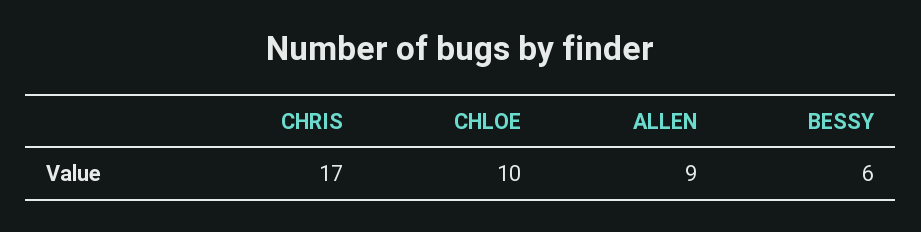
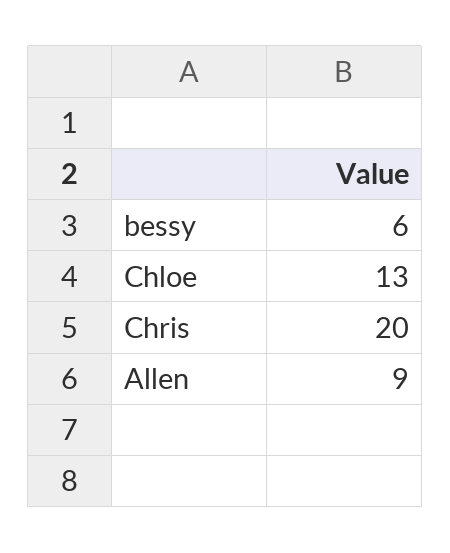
CHRIS: 17 -> 20
CHLOE: 10 -> 13

